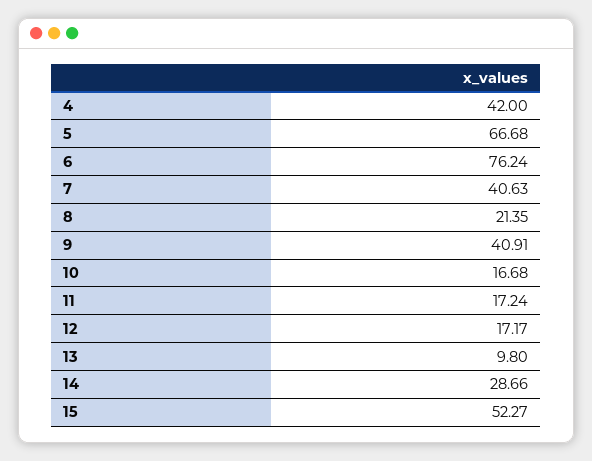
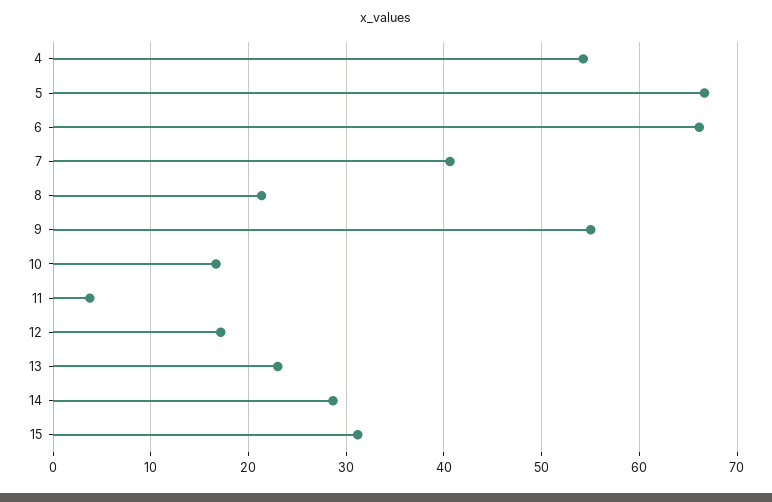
4: 42 -> 54
6: 76.24 -> 66
9: 40.91 -> 55
11: 17.24 -> 4
13: 9.8 -> 23
15: 52.27 -> 31

